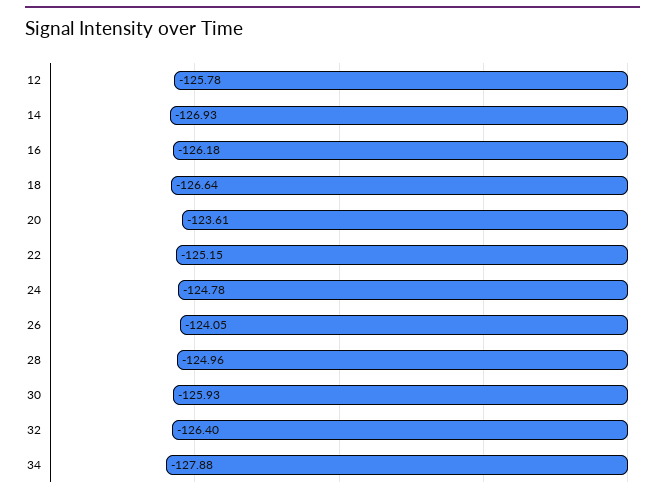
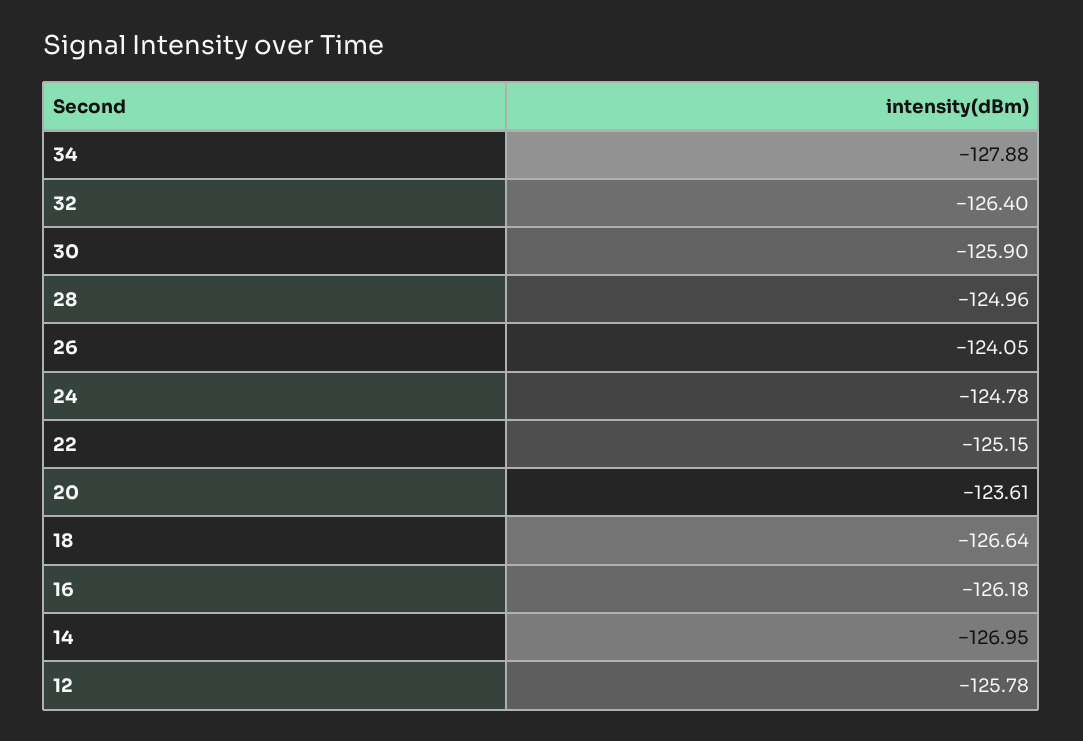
14: -126.93 -> -126.95
30: -125.93 -> -125.9

